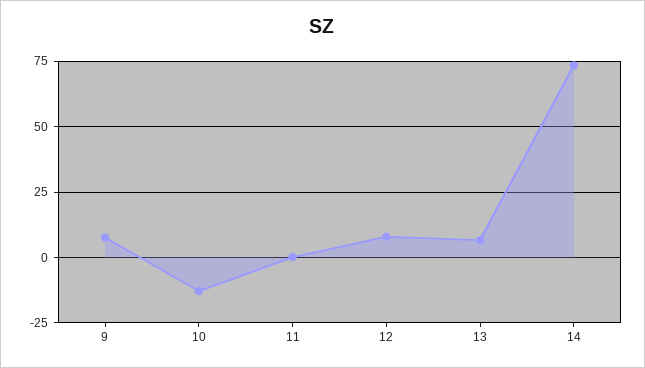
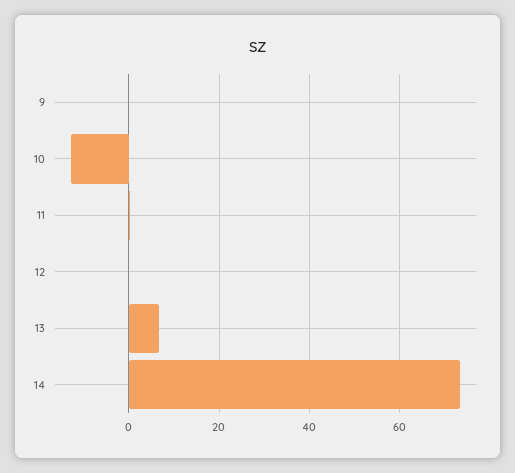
9: 7.5 -> 0
12: 7.5 -> 0

